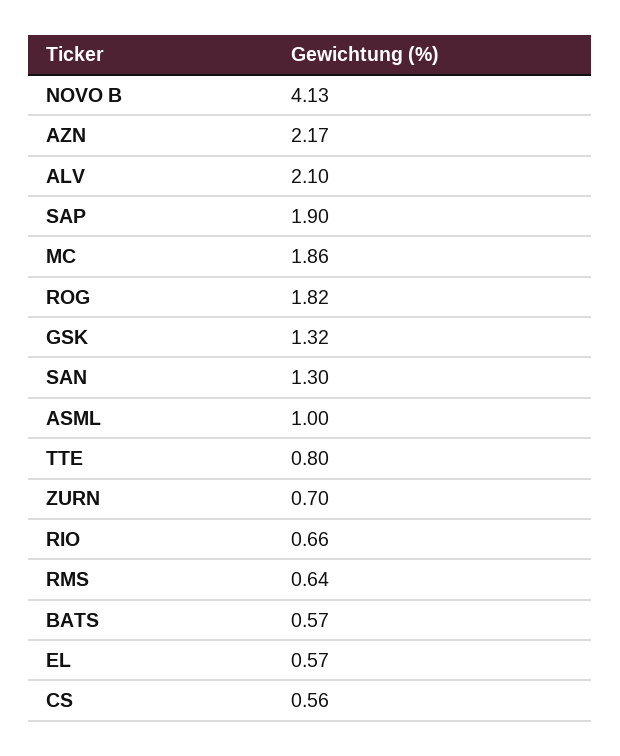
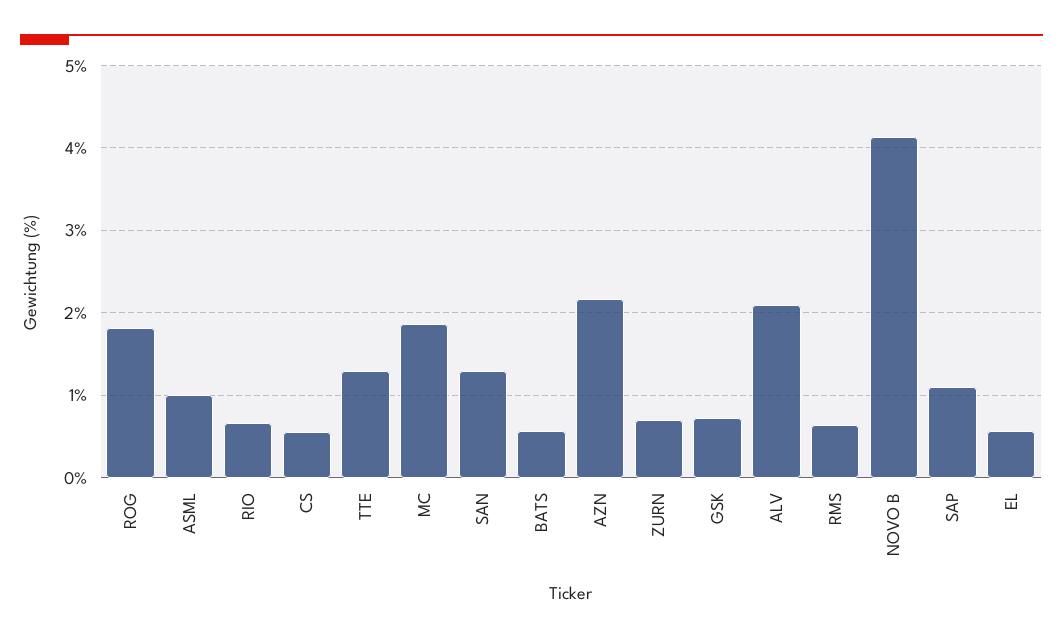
SAP: 1.9 -> 1.1
GSK: 1.32 -> 0.7
TTE: 0.8 -> 1.3

